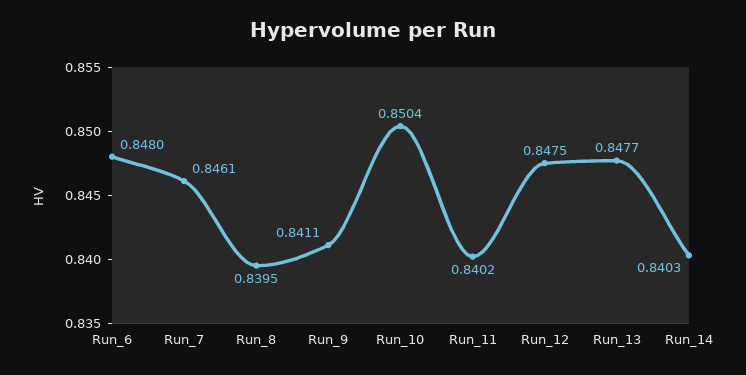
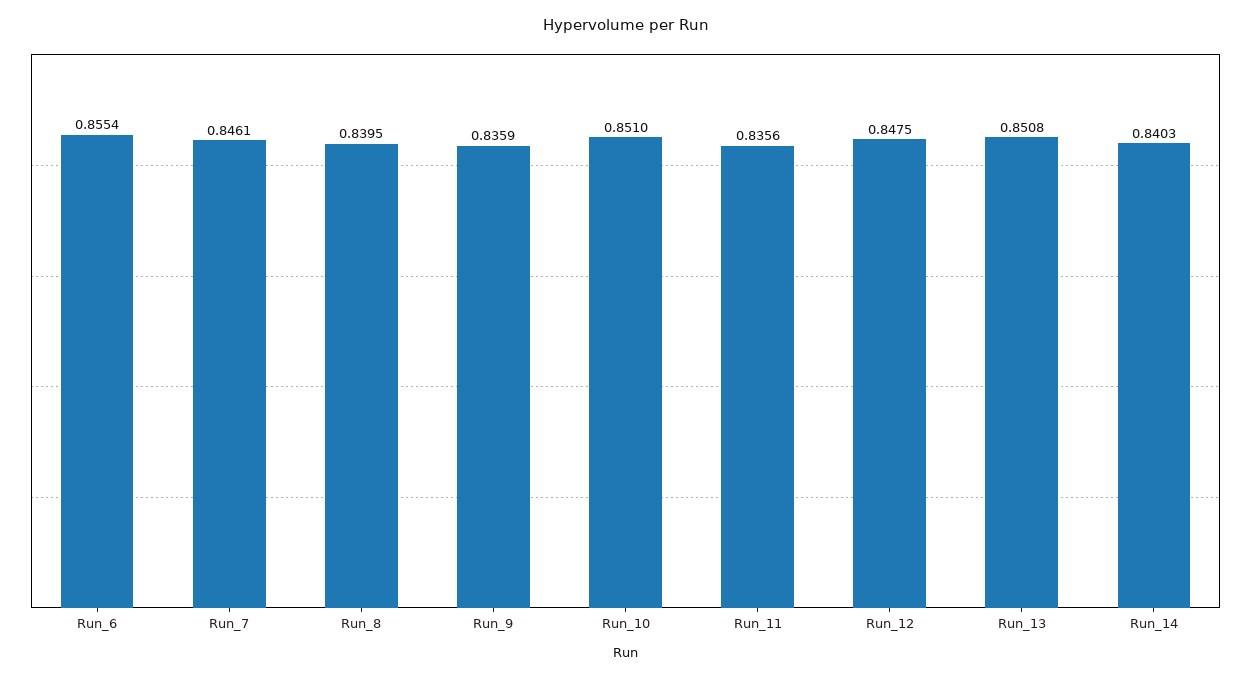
Run_6: 0.848 -> 0.8554
Run_9: 0.8411 -> 0.8359
Run_10: 0.8504 -> 0.851
Run_11: 0.8402 -> 0.8356
Run_13: 0.8477 -> 0.8508

